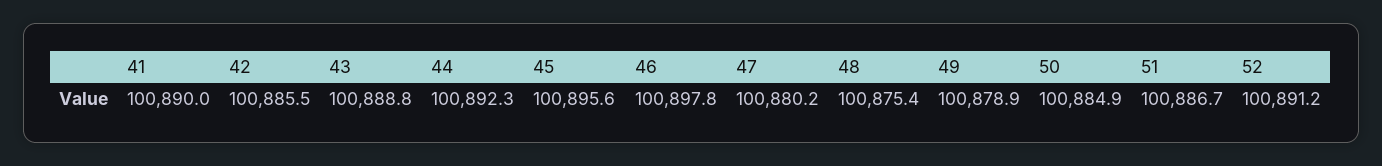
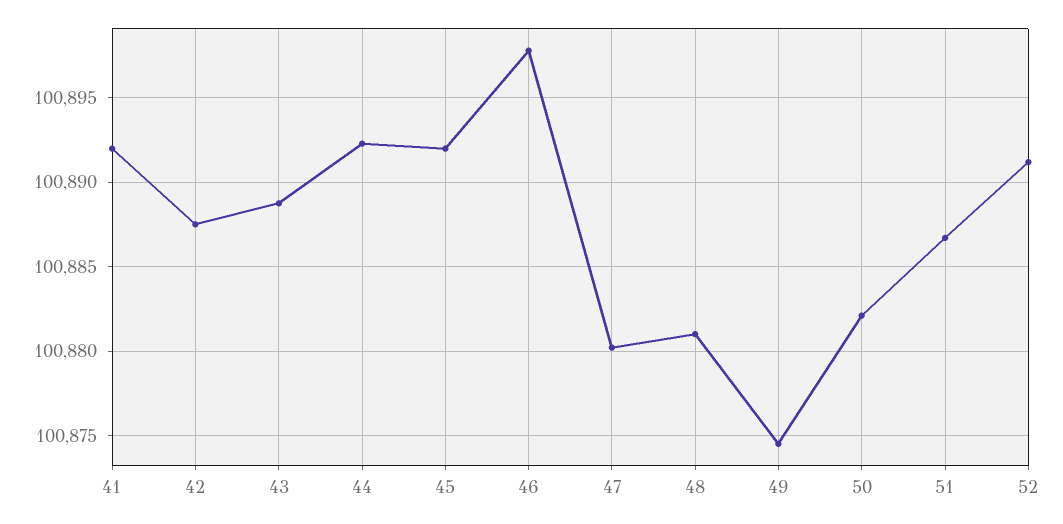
41: 100890 -> 100892
42: 100885.5 -> 100887.5
45: 100895.6 -> 100892
48: 100875.4 -> 100881
49: 100878.9 -> 100874.5
50: 100884.9 -> 100882

